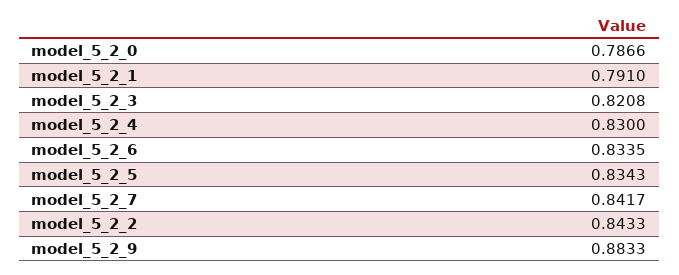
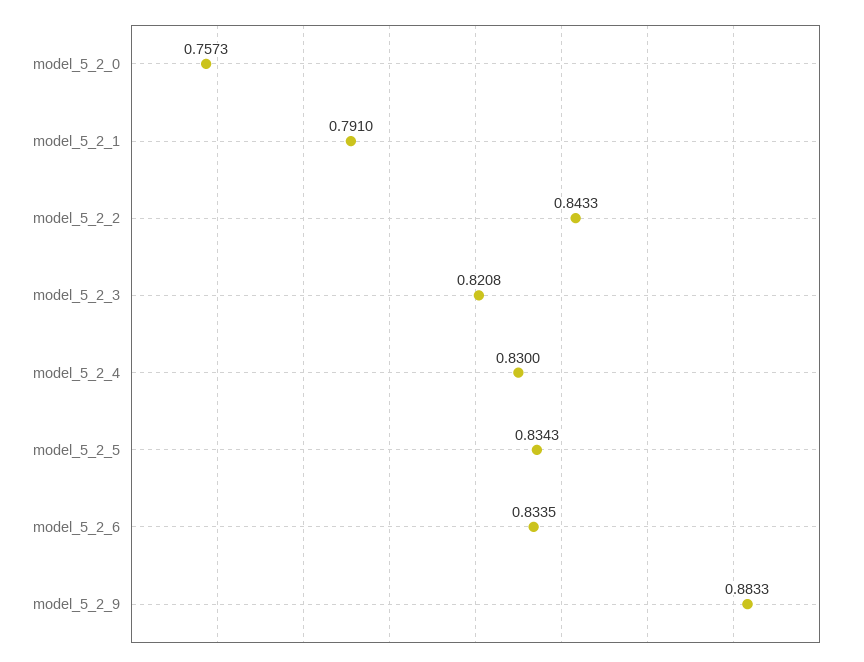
model_5_2_0: 0.7866 -> 0.7573
model_5_2_7: 0.8417 -> none

